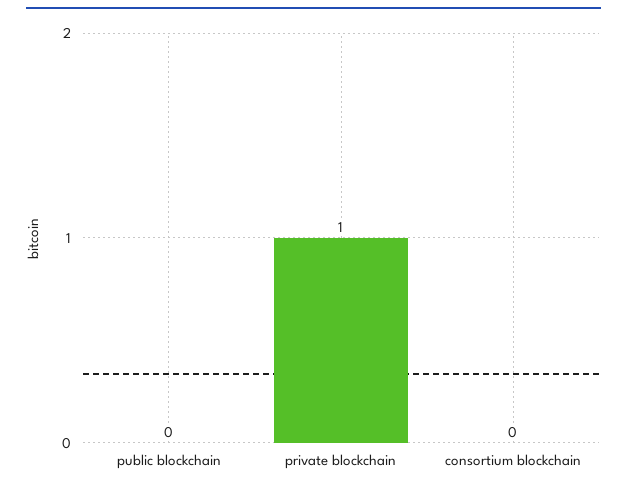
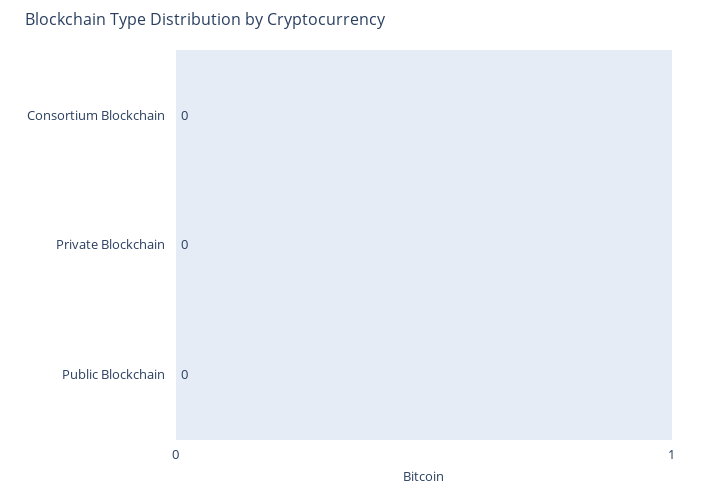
private blockchain: 1 -> 0

